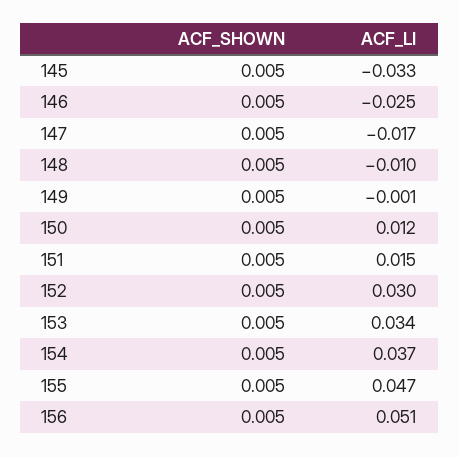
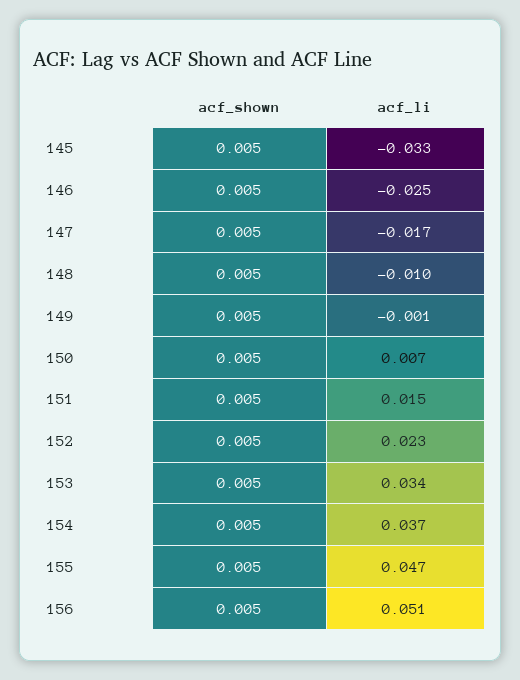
ACF_LI, 150: 0.012 -> 0.007
ACF_LI, 152: 0.03 -> 0.023

